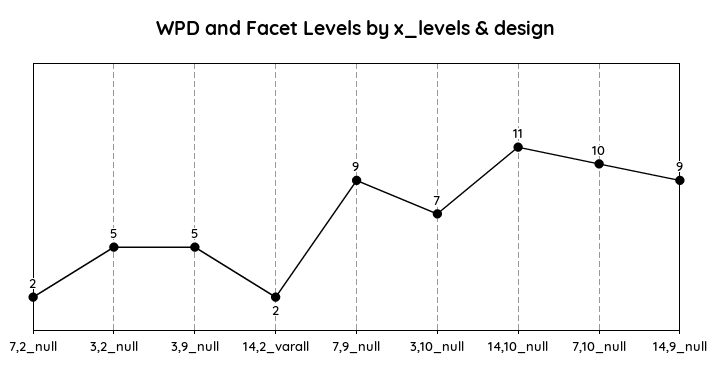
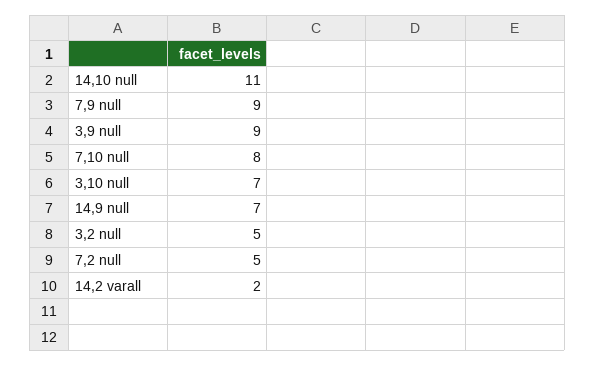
7,2_null: 2 -> 5
3,9_null: 5 -> 9
7,10_null: 10 -> 8
14,9_null: 9 -> 7

